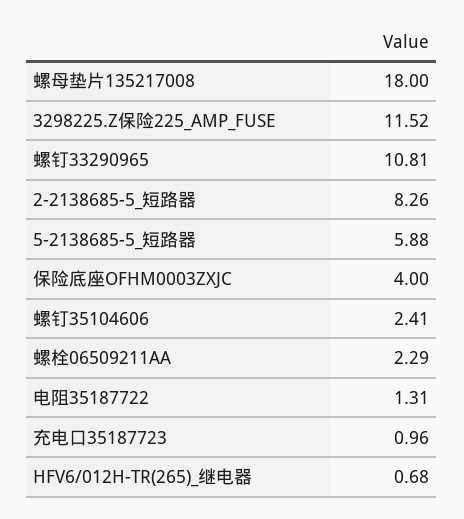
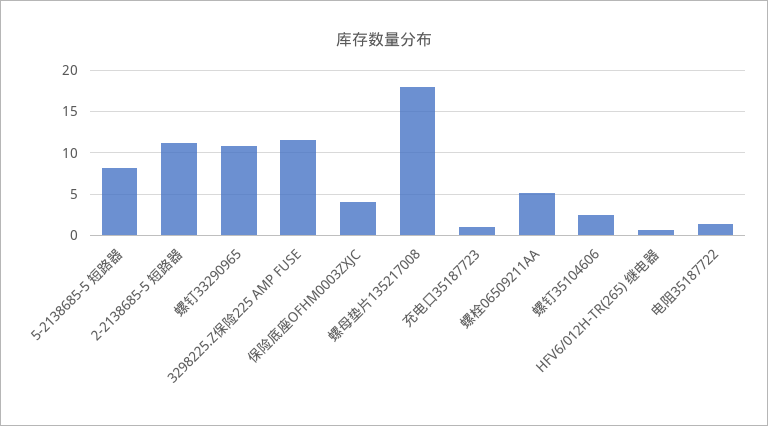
2-2138685-5_短路器: 8.26 -> 11
5-2138685-5_短路器: 5.88 -> 8
螺栓06509211AA: 2.29 -> 5

